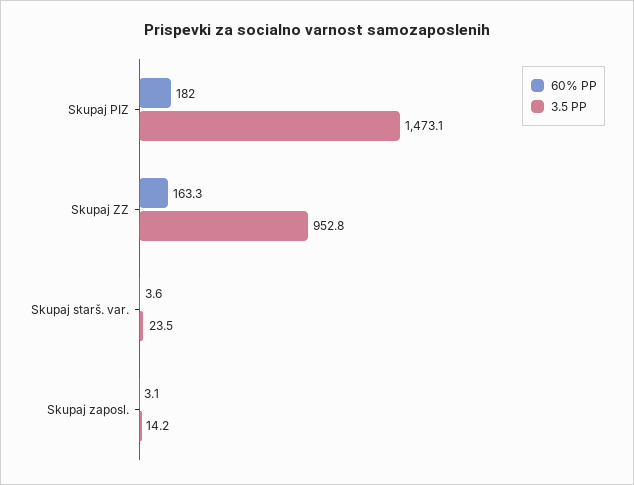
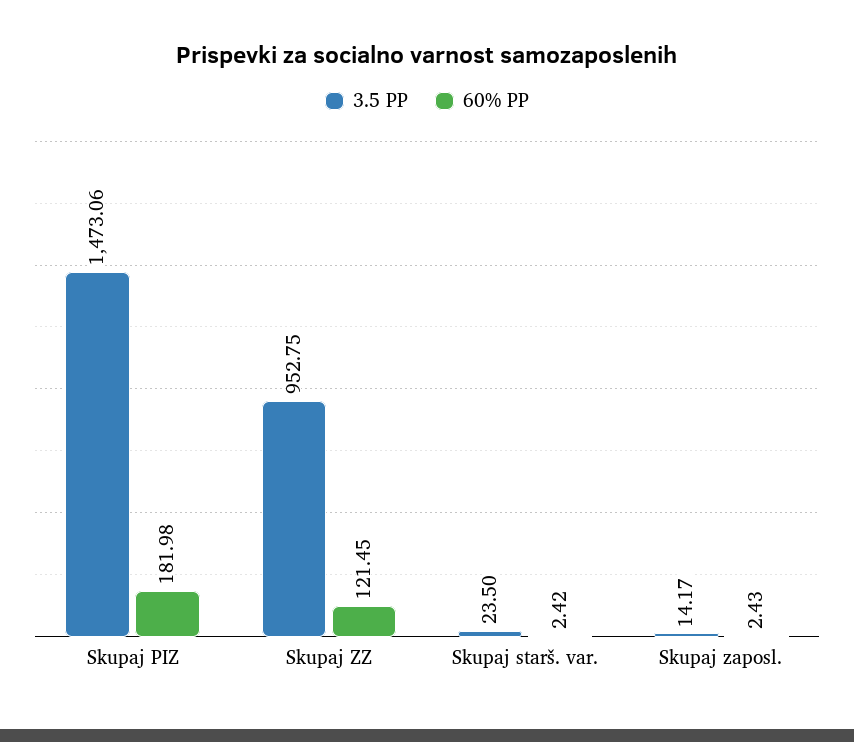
60% PP, Skupaj ZZ: 163.3 -> 121.45
60% PP, Skupaj starš. var.: 3.6 -> 2.42
60% PP, Skupaj zaposl.: 3.1 -> 2.43

